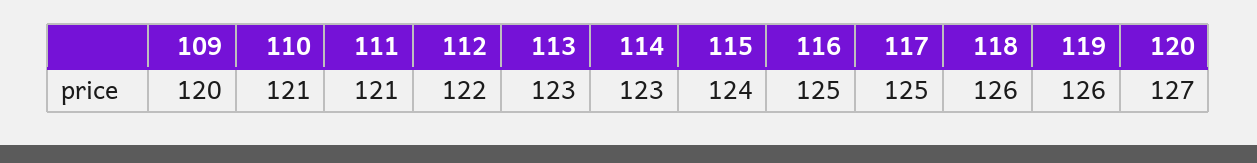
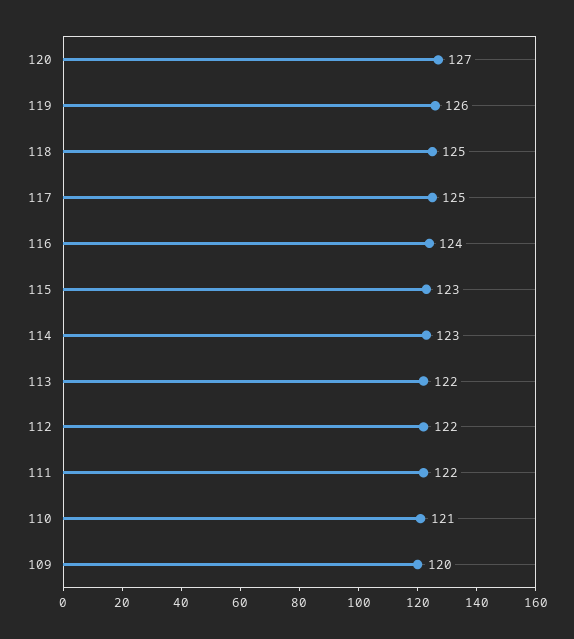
111: 121 -> 122
113: 123 -> 122
115: 124 -> 123
116: 125 -> 124
118: 126 -> 125

